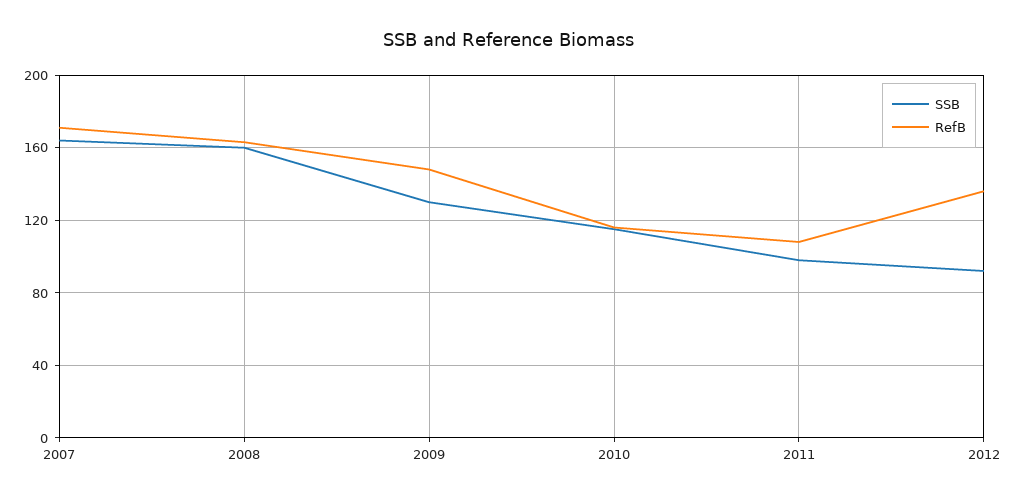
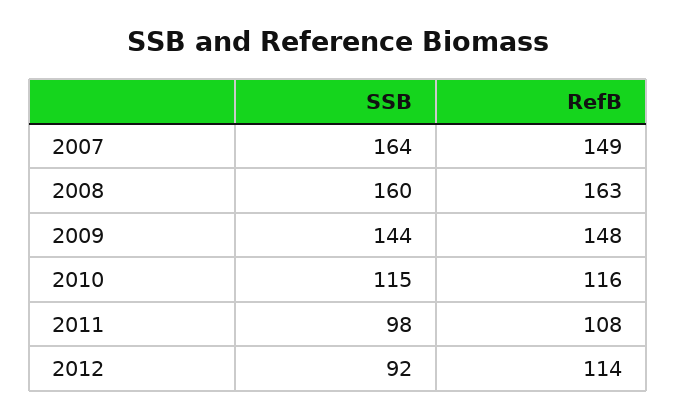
RefB, 2007: 170 -> 149
SSB, 2009: 130 -> 144
RefB, 2012: 135 -> 114

